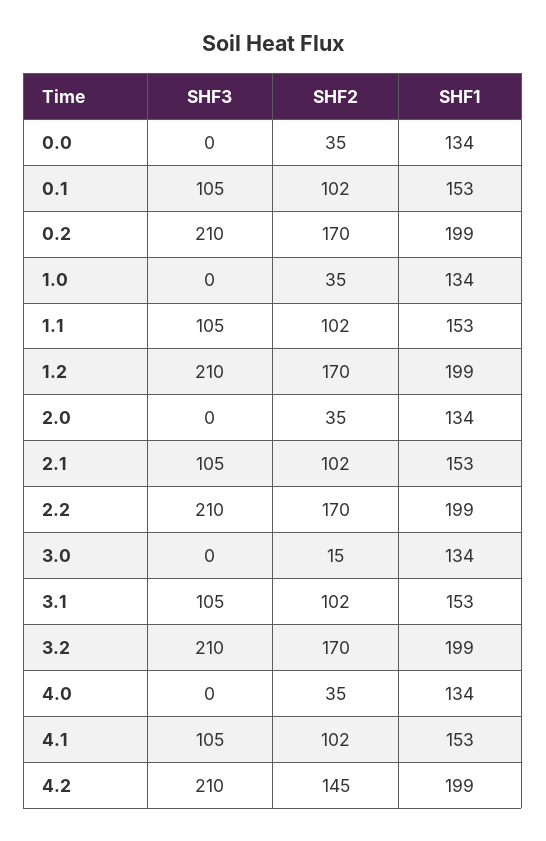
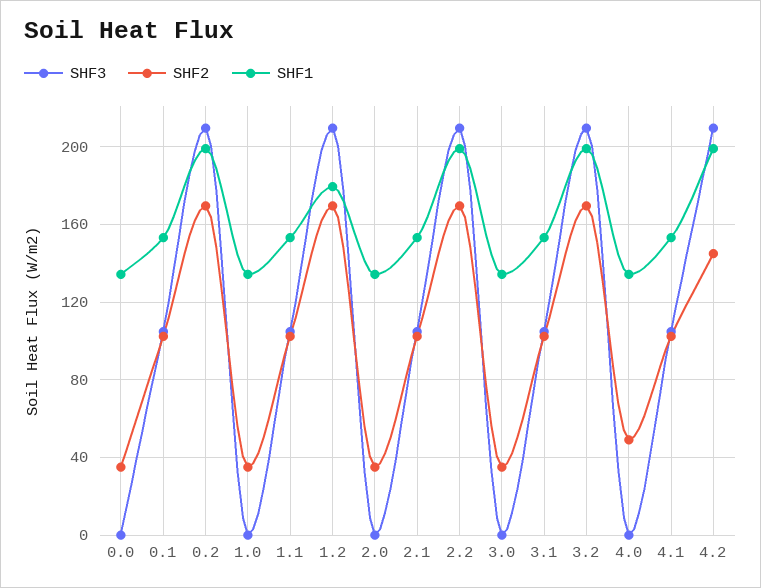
SHF1, 1.2: 199 -> 180
SHF2, 3.0: 15 -> 35
SHF2, 4.0: 35 -> 50

